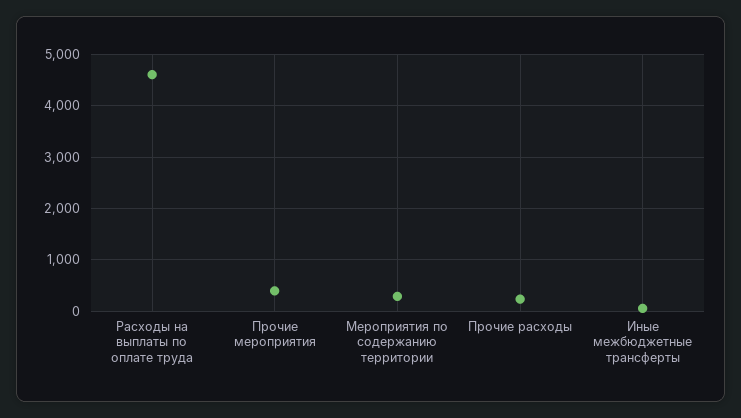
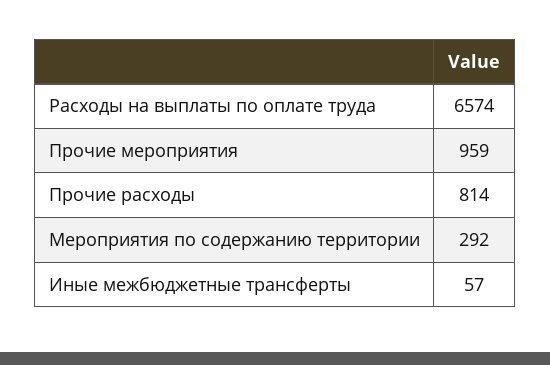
Расходы на выплаты по оплате труда: 4600 -> 6574
Прочие мероприятия: 400 -> 959
Прочие расходы: 200 -> 814

